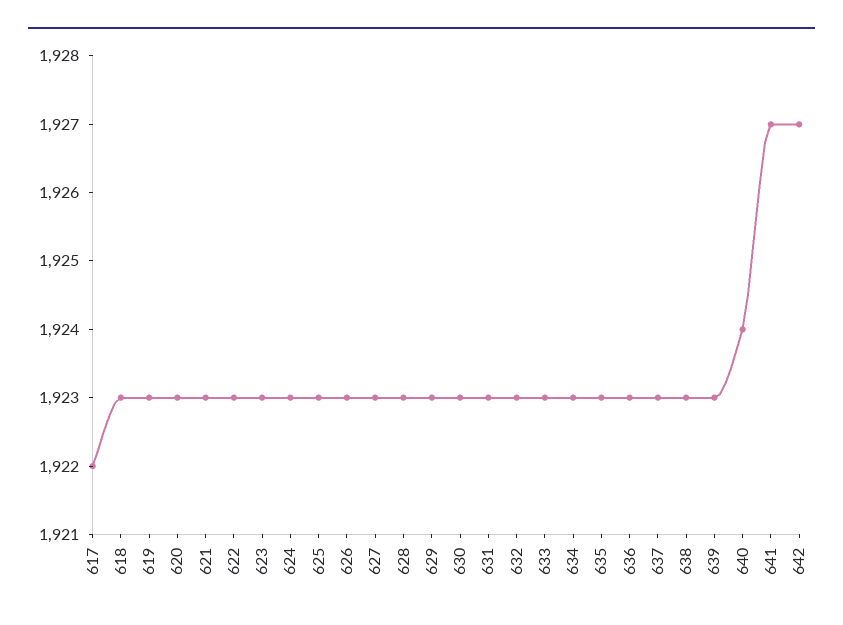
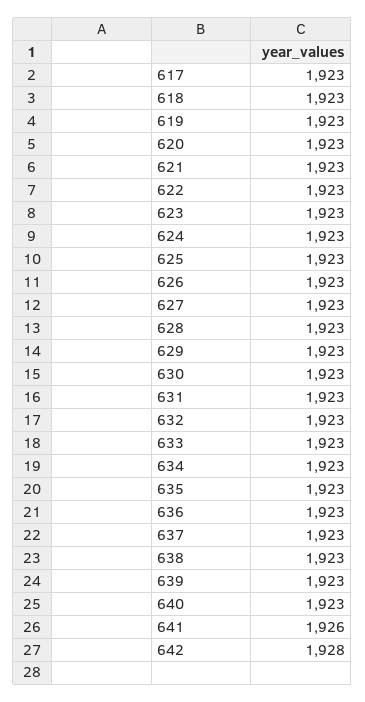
617: 1922 -> 1923
640: 1924 -> 1923
641: 1927 -> 1926
642: 1927 -> 1928

